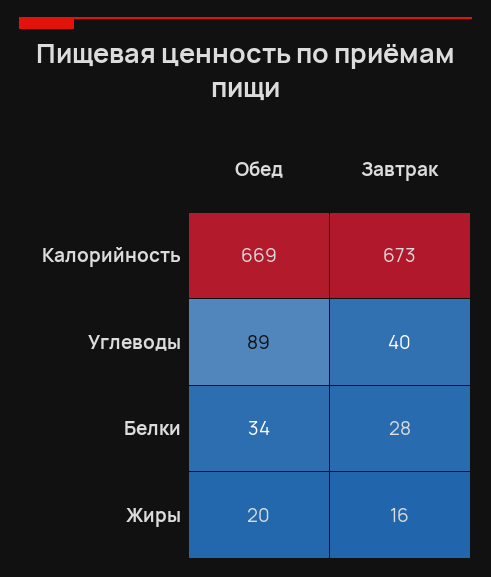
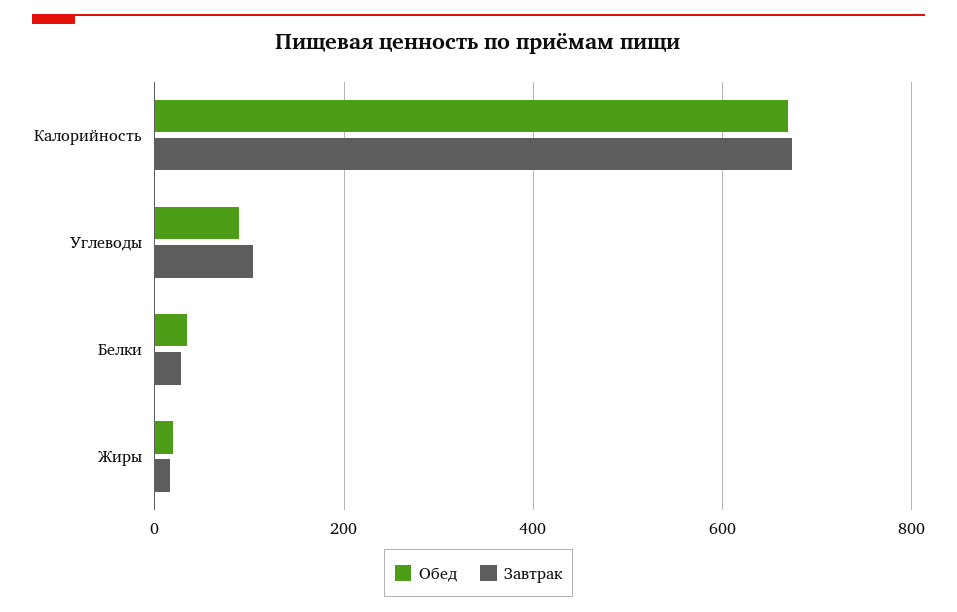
Завтрак, Углеводы: 40 -> 100

